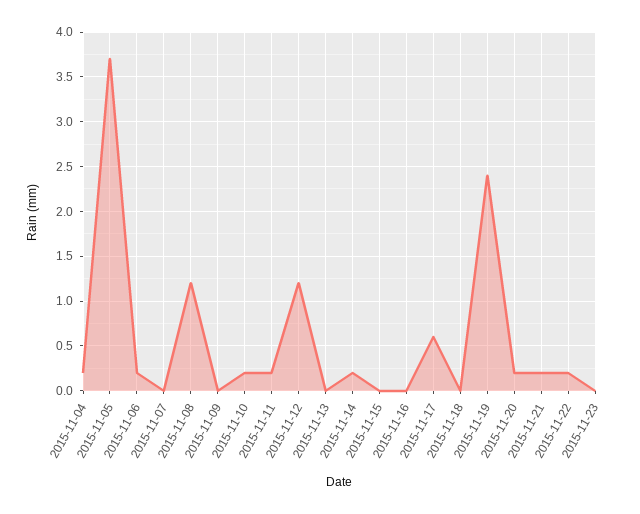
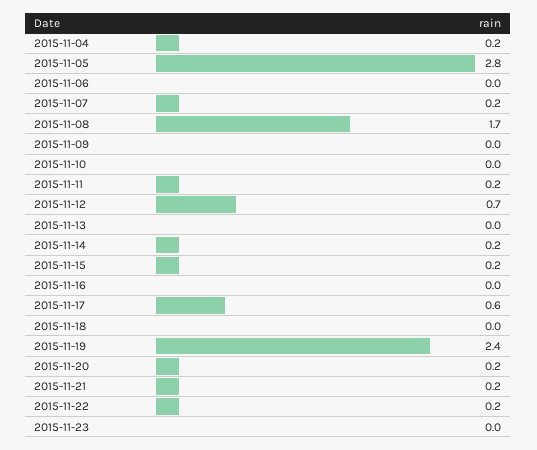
2015-11-05: 3.7 -> 2.8
2015-11-06: 0.2 -> 0
2015-11-07: 0 -> 0.2
2015-11-08: 1.2 -> 1.7
2015-11-10: 0.2 -> 0
2015-11-12: 1.2 -> 0.7
2015-11-15: 0 -> 0.2

